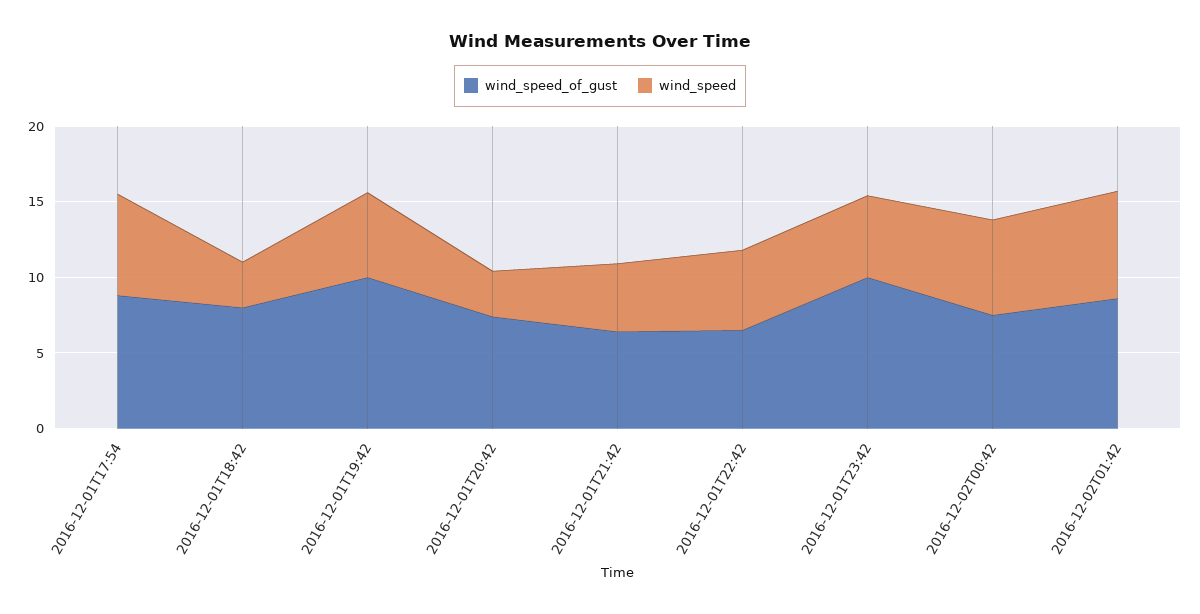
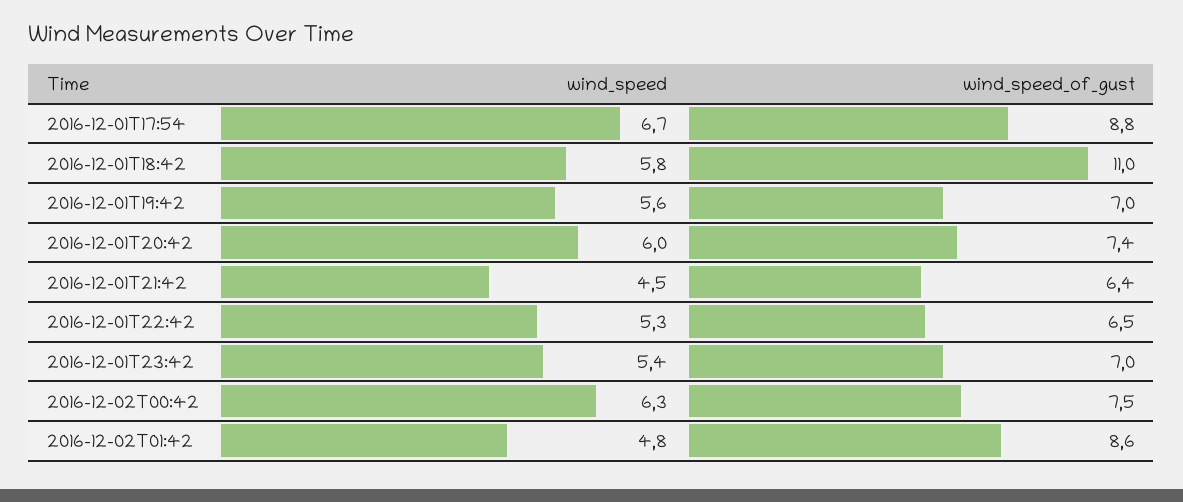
wind_speed_of_gust, 2016-12-01T18:42: 8 -> 11
wind_speed, 2016-12-01T18:42: 3 -> 5.8
wind_speed_of_gust, 2016-12-01T19:42: 10 -> 7
wind_speed, 2016-12-01T20:42: 3 -> 6
wind_speed_of_gust, 2016-12-01T23:42: 10 -> 7
wind_speed, 2016-12-02T01:42: 7 -> 4.8

